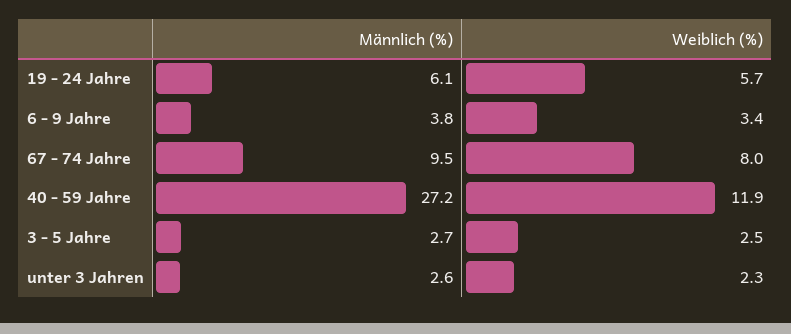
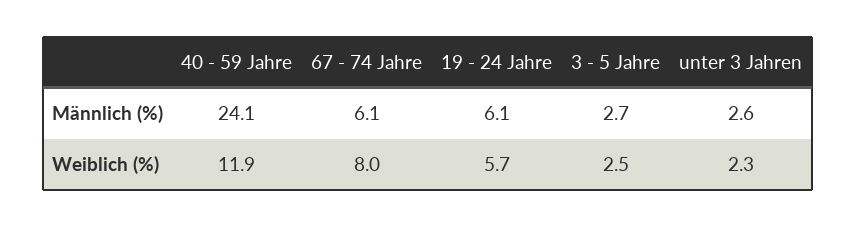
Männlich (%), 6 - 9 Jahre: 3.8 -> none
Weiblich (%), 6 - 9 Jahre: 3.4 -> none
Männlich (%), 67 - 74 Jahre: 9.5 -> 6.1
Männlich (%), 40 - 59 Jahre: 27.2 -> 24.1

